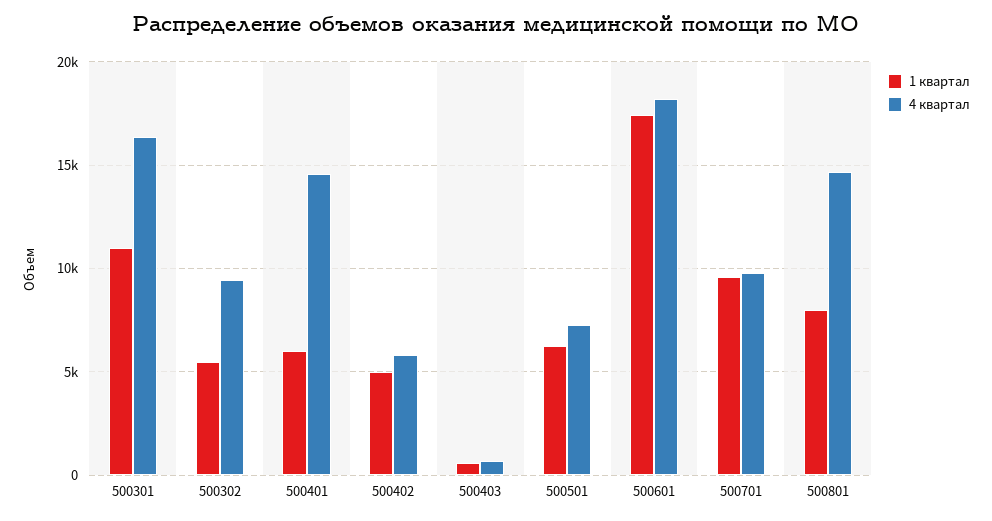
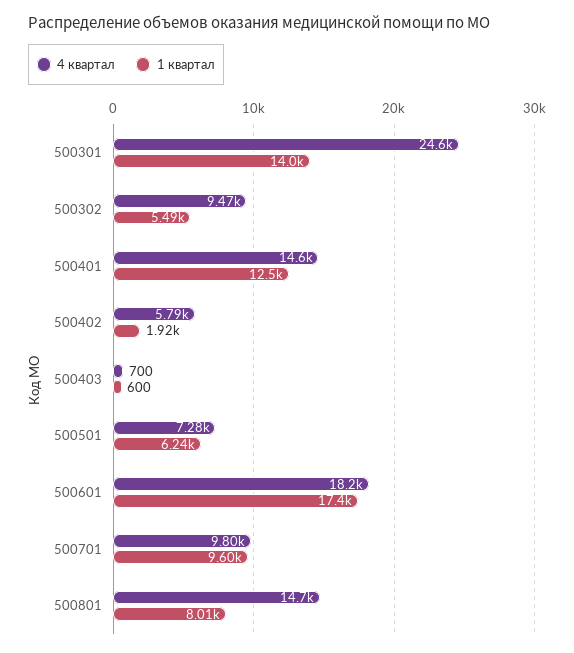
1 квартал, 500301: 11000 -> 14000
4 квартал, 500301: 16500 -> 24600
1 квартал, 500401: 6000 -> 12500
1 квартал, 500402: 5000 -> 1920

